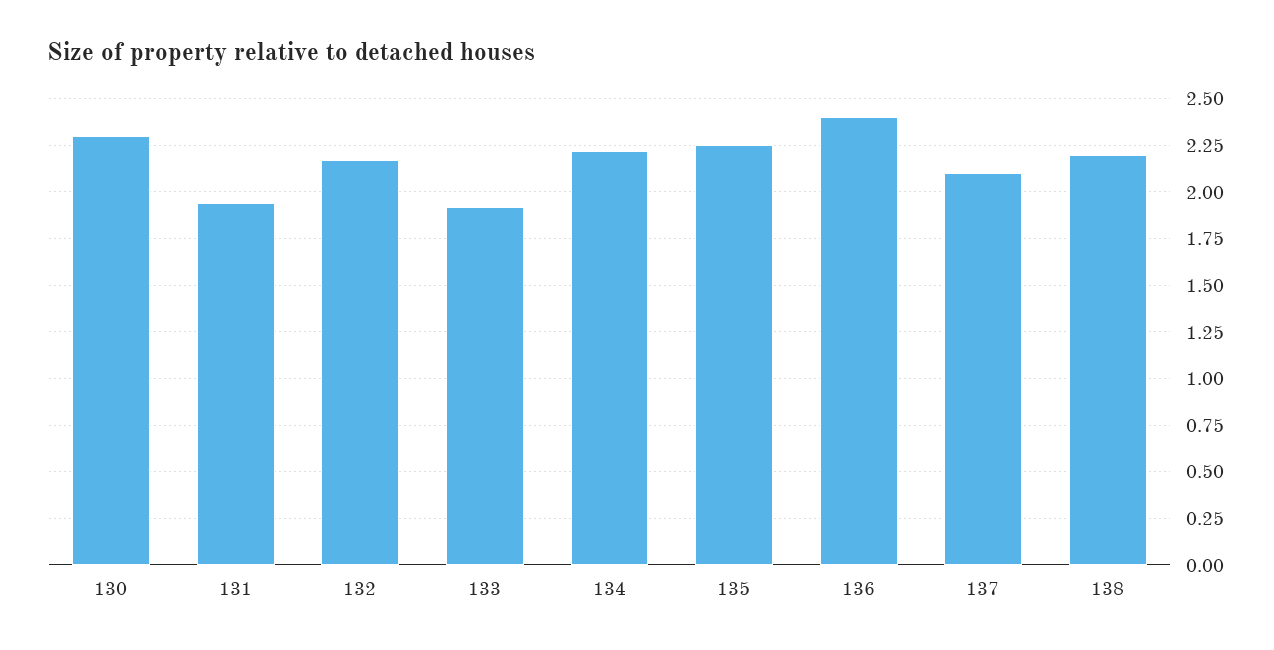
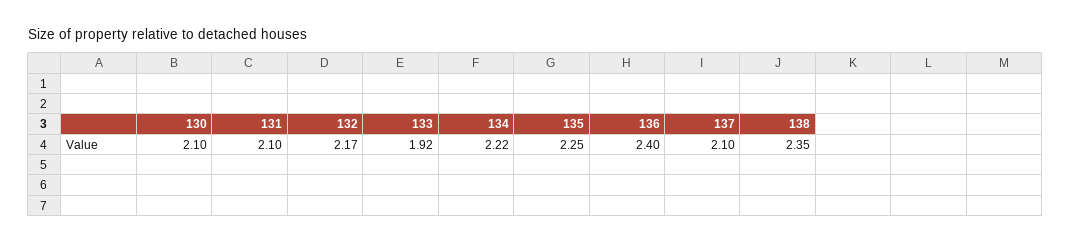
130: 2.3 -> 2.1
131: 1.95 -> 2.1
138: 2.2 -> 2.35

